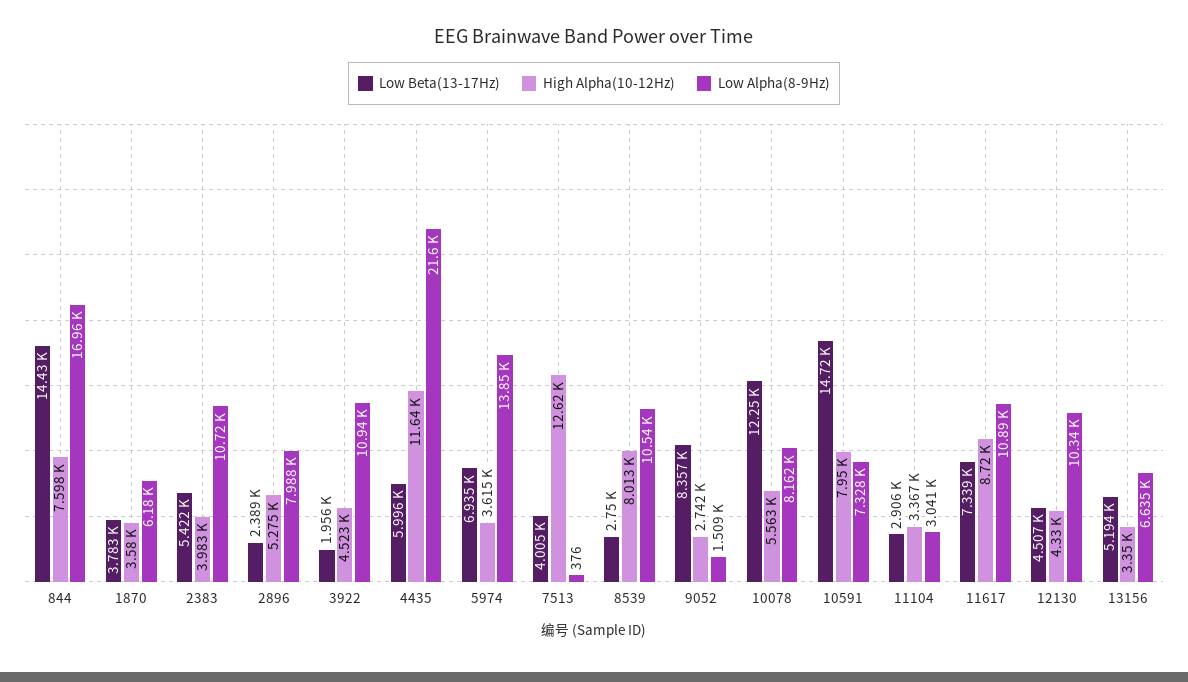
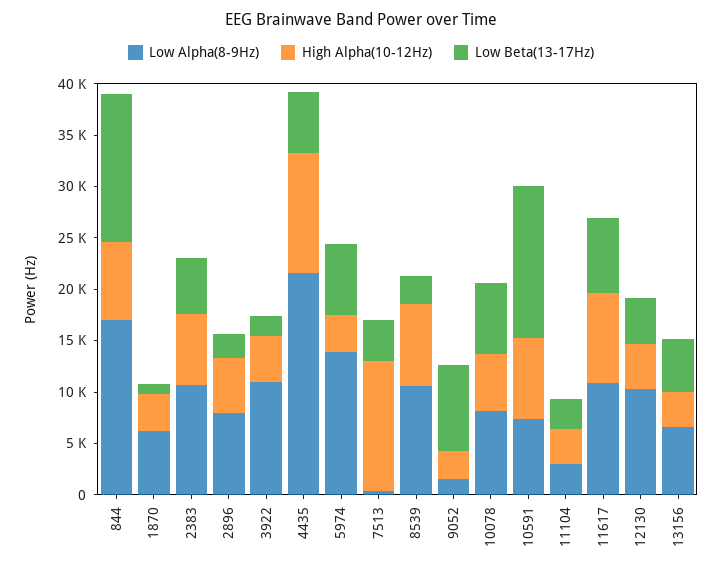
Low Beta(13-17Hz), 1870: 3783 -> 1000
High Alpha(10-12Hz), 2383: 3983 -> 7000
Low Beta(13-17Hz), 10078: 12250 -> 7000

